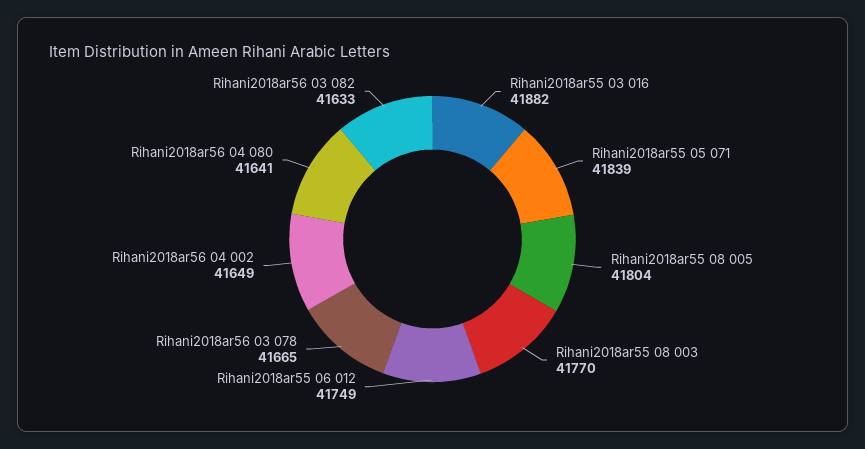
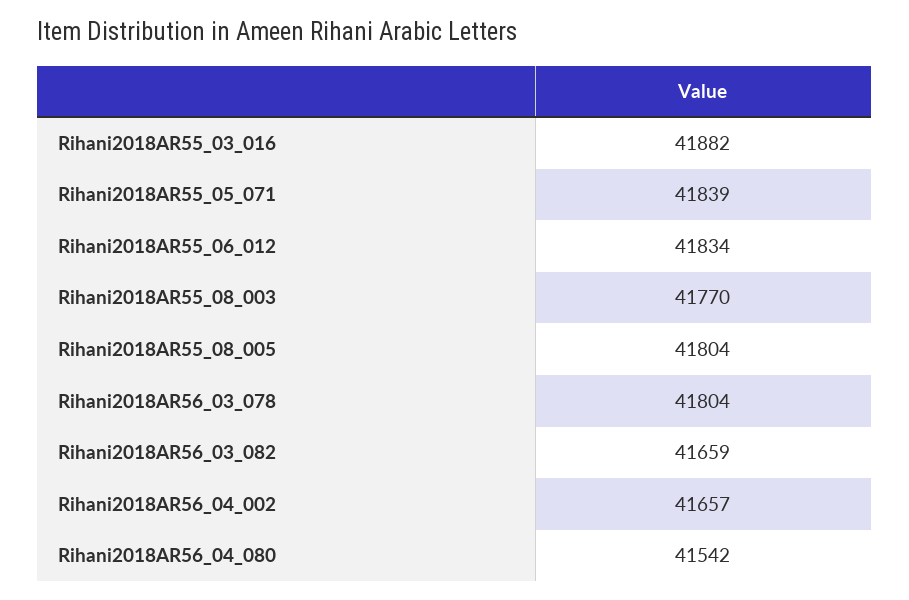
Rihani2018ar55 06 012: 41749 -> 41834
Rihani2018ar56 03 078: 41665 -> 41804
Rihani2018ar56 04 002: 41649 -> 41657
Rihani2018ar56 04 080: 41641 -> 41542
Rihani2018ar56 03 082: 41633 -> 41659

